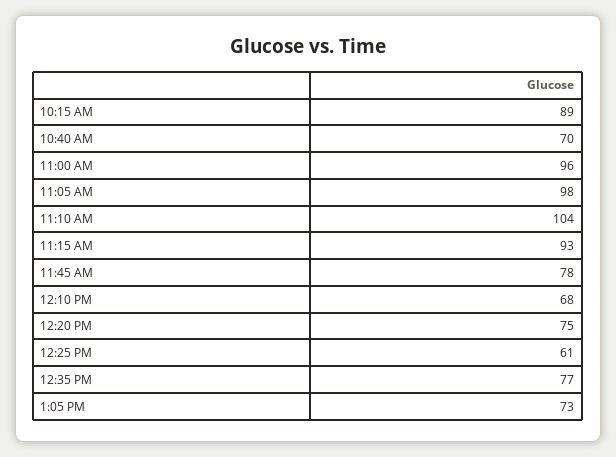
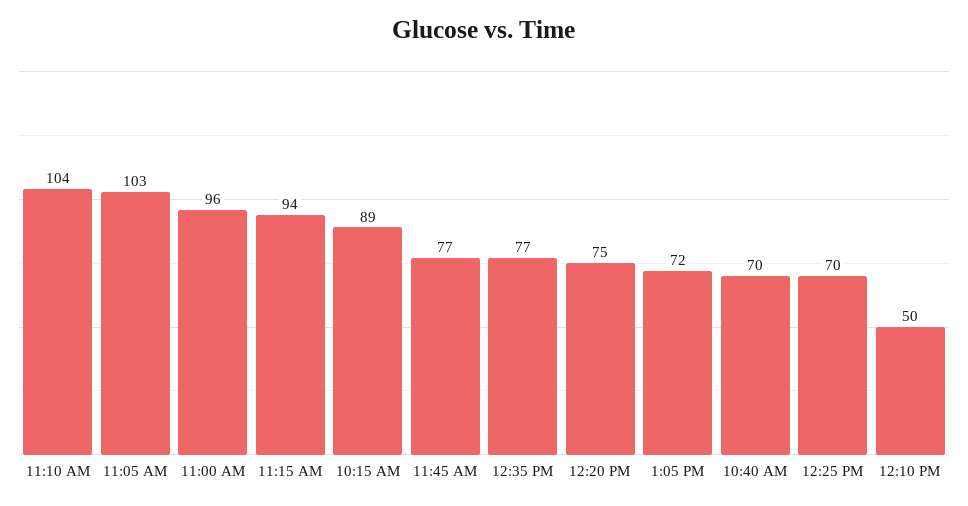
11:05 AM: 98 -> 103
11:15 AM: 93 -> 94
11:45 AM: 78 -> 77
12:10 PM: 68 -> 50
12:25 PM: 61 -> 70
1:05 PM: 73 -> 72

